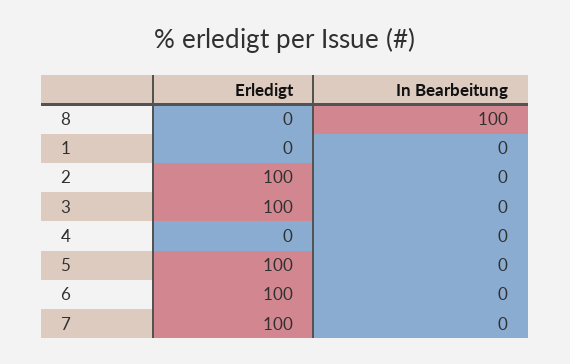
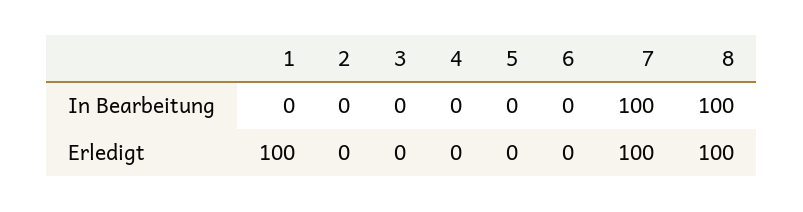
Erledigt, 8: 0 -> 100
Erledigt, 1: 0 -> 100
Erledigt, 2: 100 -> 0
Erledigt, 3: 100 -> 0
Erledigt, 5: 100 -> 0
Erledigt, 6: 100 -> 0
In Bearbeitung, 7: 0 -> 100

